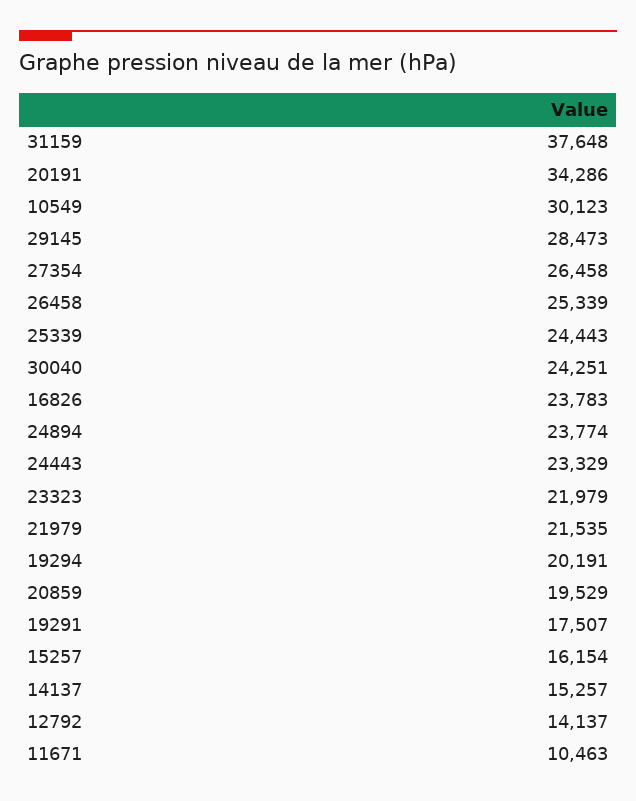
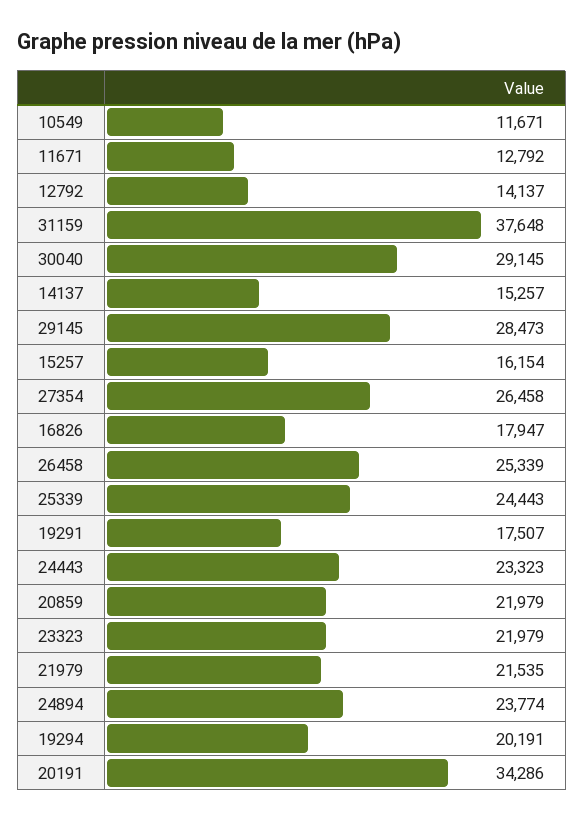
10549: 30123 -> 11671
30040: 24251 -> 29145
16826: 23783 -> 17947
24443: 23329 -> 23323
20859: 19529 -> 21979
11671: 10463 -> 12792

